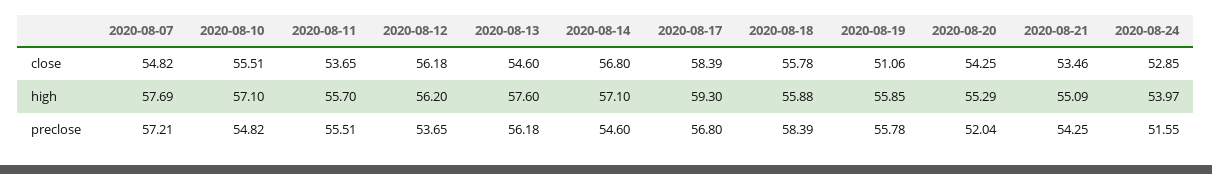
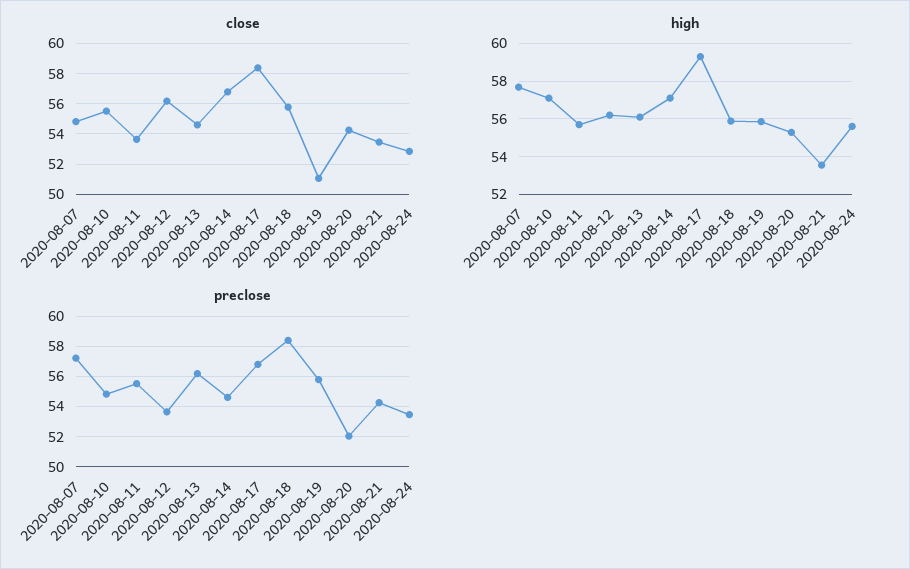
high, 2020-08-13: 57.6 -> 56
high, 2020-08-21: 55.09 -> 53.5
high, 2020-08-24: 53.97 -> 55.5
preclose, 2020-08-24: 51.55 -> 53.5

